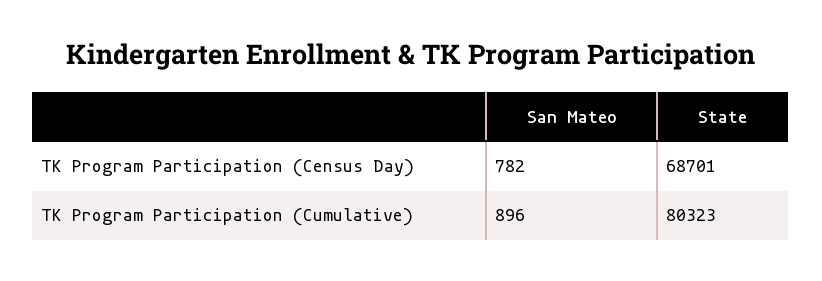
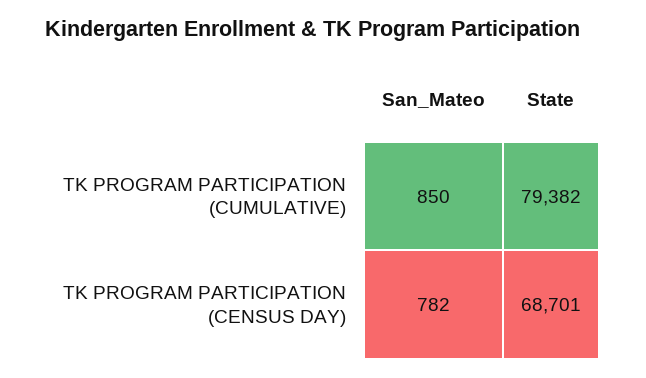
San Mateo, TK Program Participation (Cumulative): 896 -> 850
State, TK Program Participation (Cumulative): 80323 -> 79382

